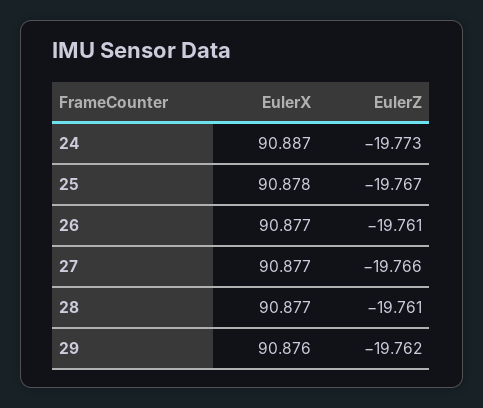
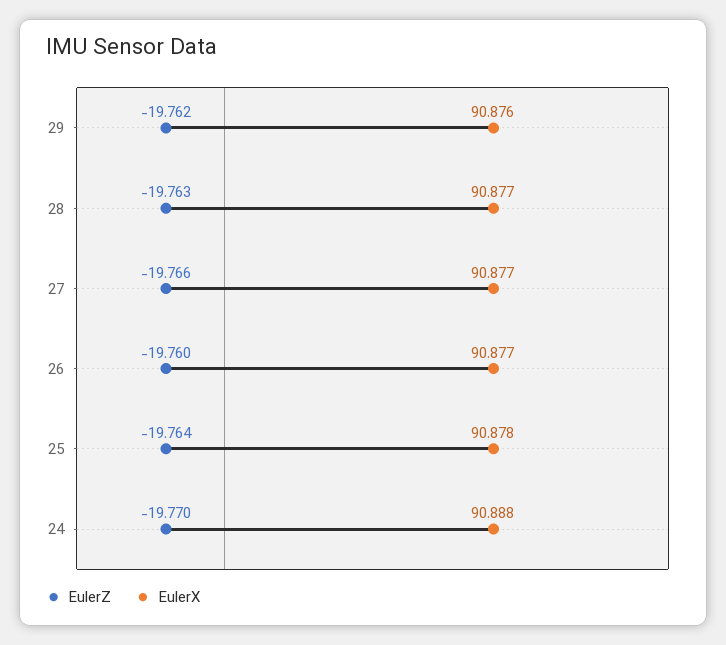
EulerX, 24: 90.887 -> 90.888
EulerZ, 24: -19.773 -> -19.77
EulerZ, 25: -19.767 -> -19.764
EulerZ, 26: -19.761 -> -19.76
EulerZ, 28: -19.761 -> -19.763

